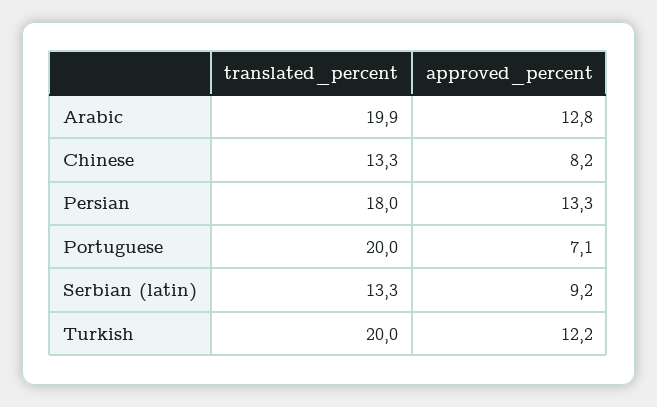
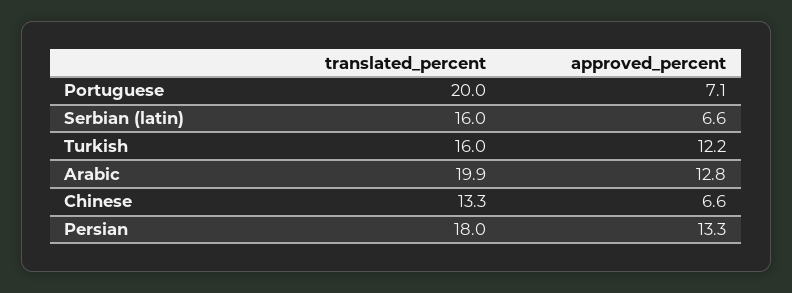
approved_percent, Chinese: 8.2 -> 6.6
translated_percent, Serbian (latin): 13.3 -> 16
approved_percent, Serbian (latin): 9.2 -> 6.6
translated_percent, Turkish: 20 -> 16

